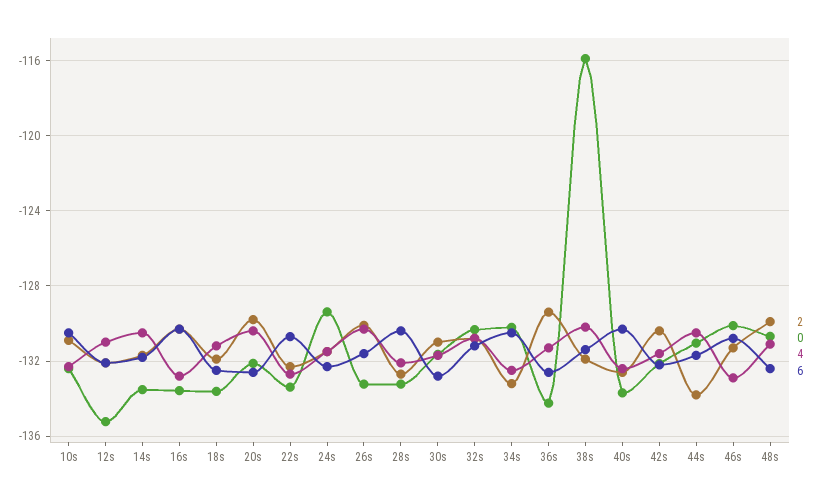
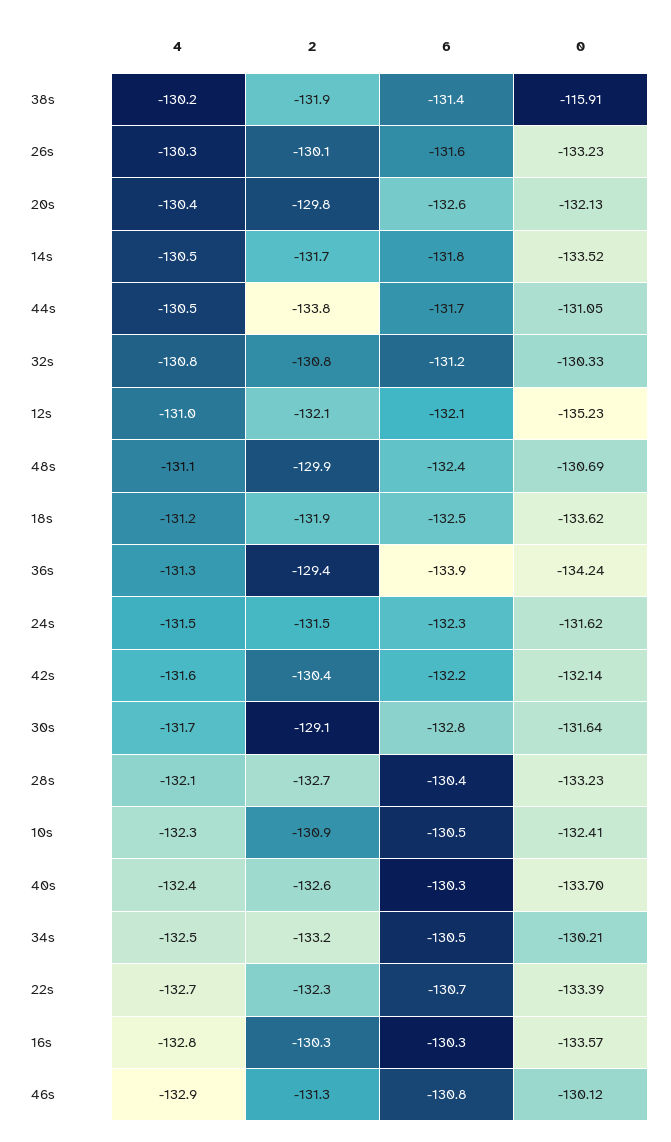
0, 24s: -129.5 -> -131.62
2, 30s: -131 -> -129.1
6, 36s: -132.5 -> -133.9

